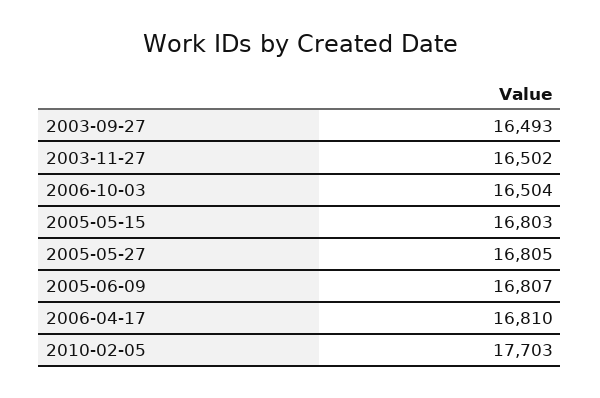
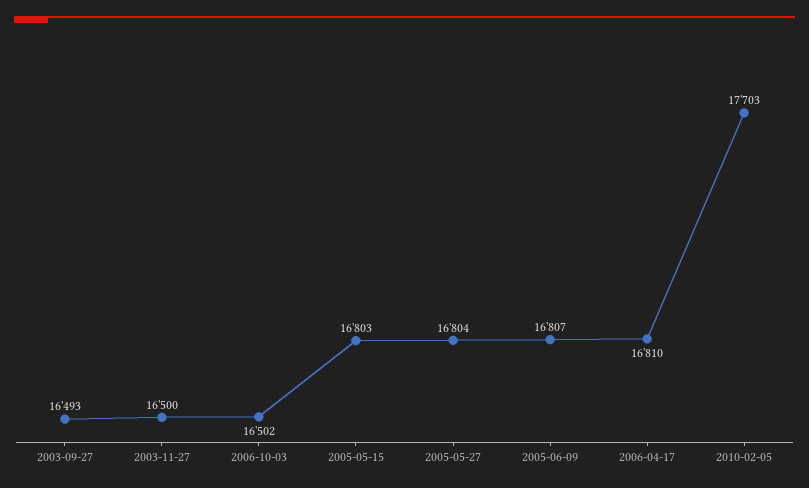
2003-11-27: 16502 -> 16500
2006-10-03: 16504 -> 16502
2005-05-27: 16805 -> 16804

